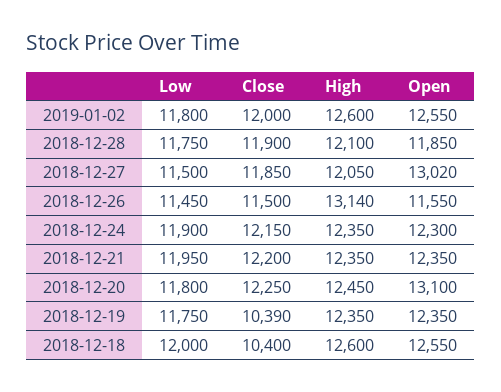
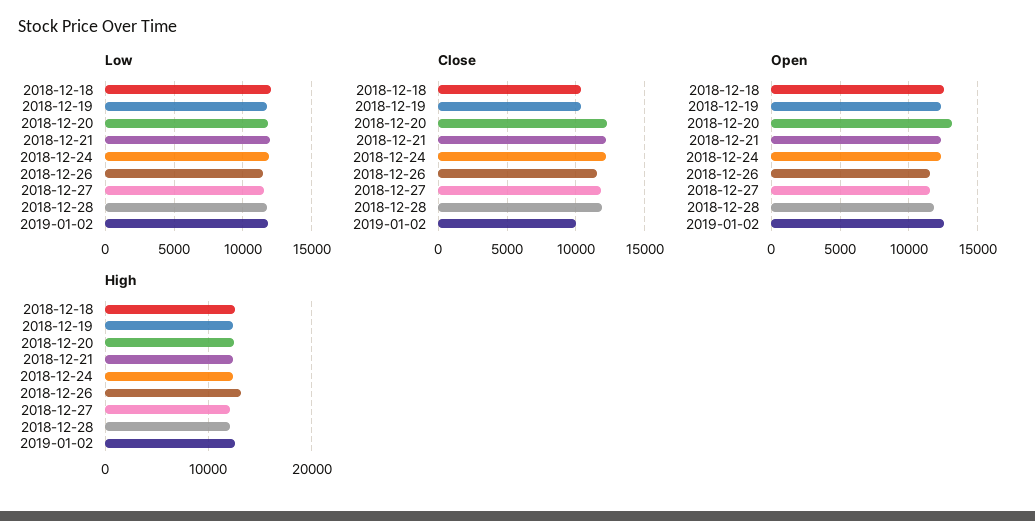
Close, 2019-01-02: 12000 -> 10000
Open, 2018-12-27: 13020 -> 11500

